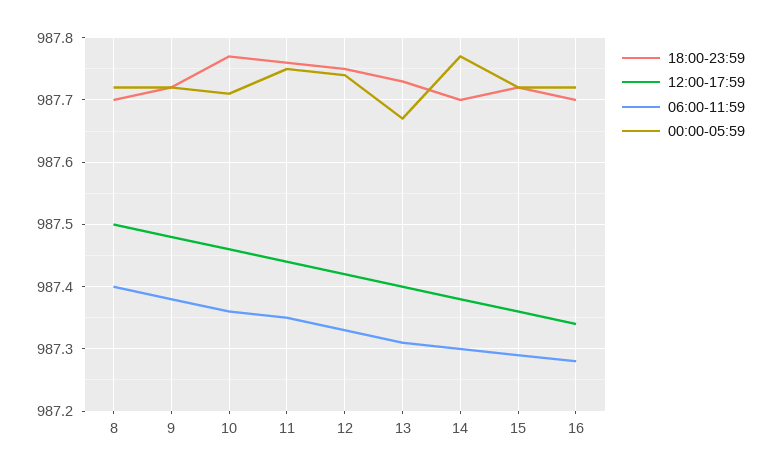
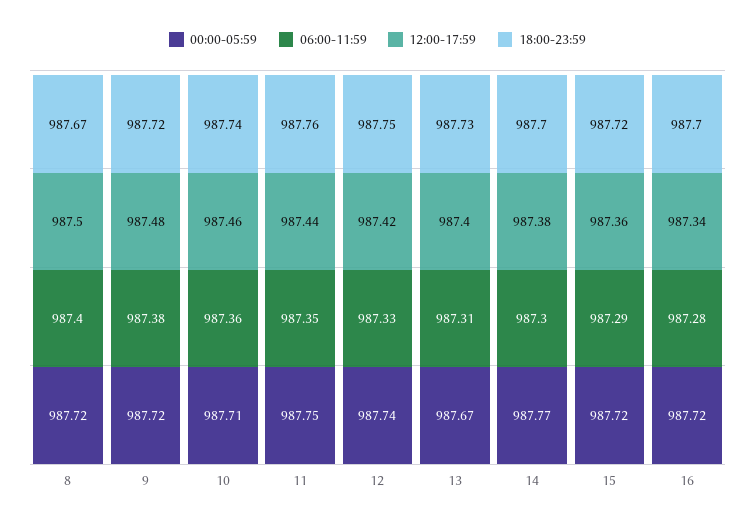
18:00-23:59, 8: 987.7 -> 987.67
18:00-23:59, 10: 987.77 -> 987.74

